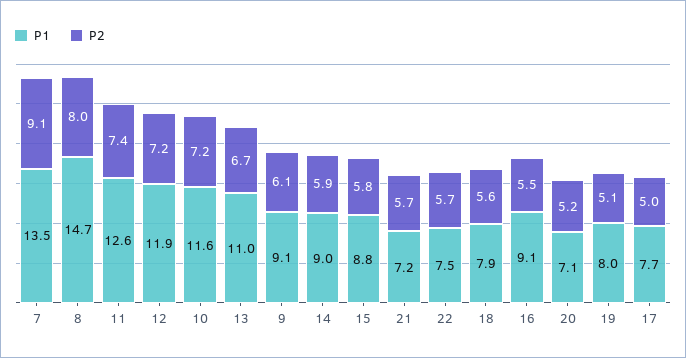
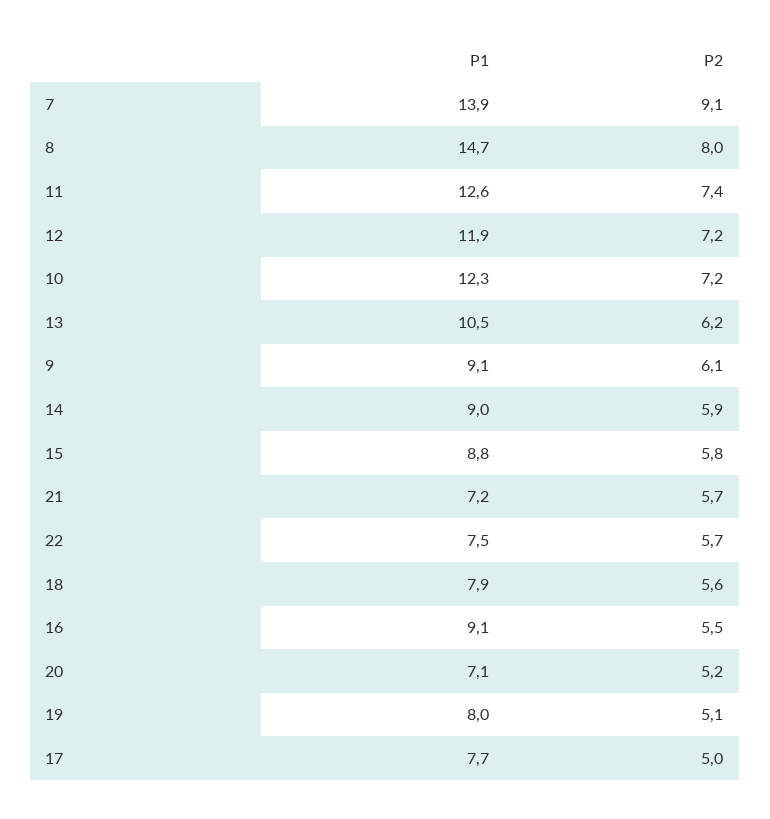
P1, 7: 13.5 -> 13.9
P1, 10: 11.6 -> 12.3
P1, 13: 11 -> 10.5
P2, 13: 6.7 -> 6.2

